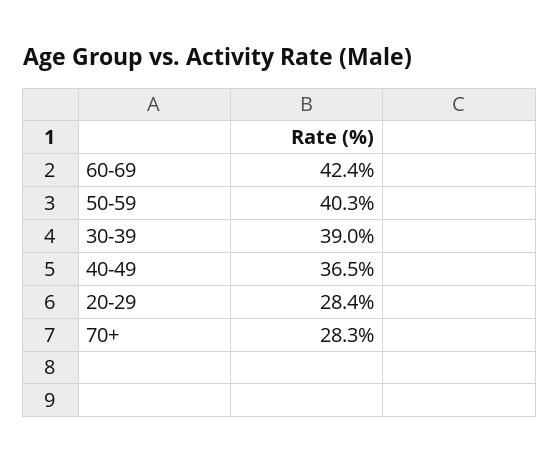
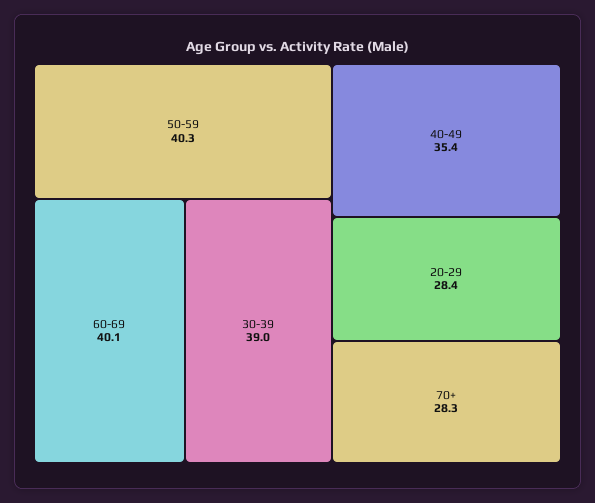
60-69: 42.4 -> 40.1
40-49: 36.5 -> 35.4

